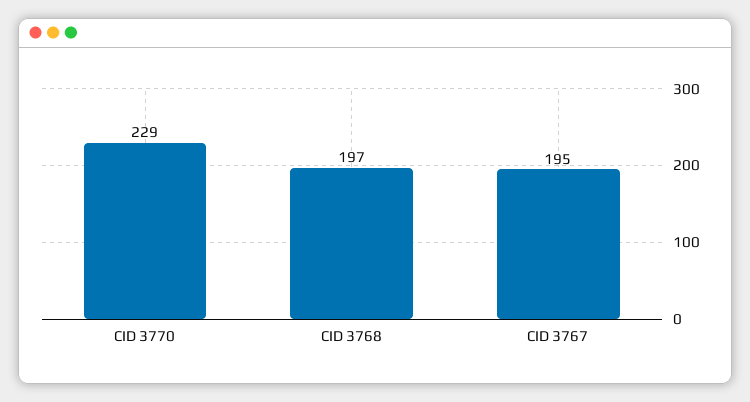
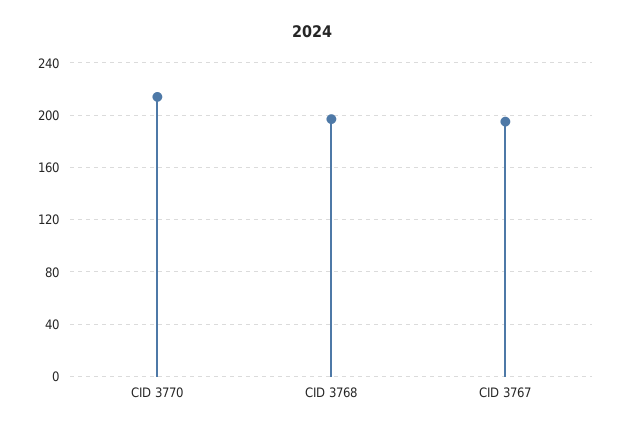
CID 3770: 229 -> 215

